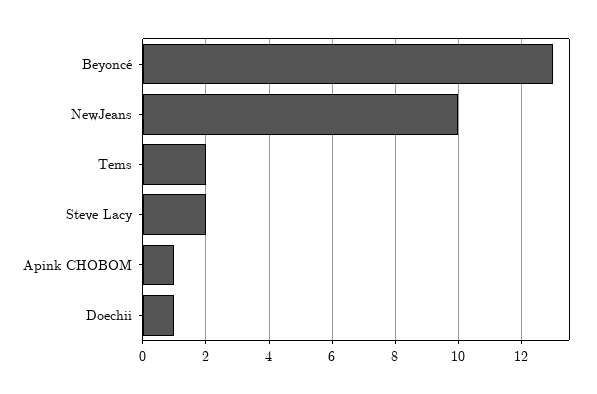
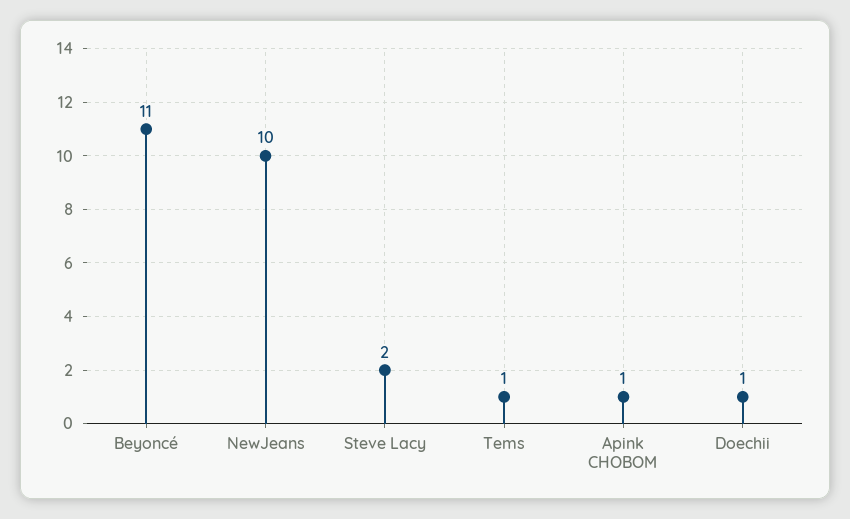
Beyoncé: 13 -> 11
Tems: 2 -> 1

